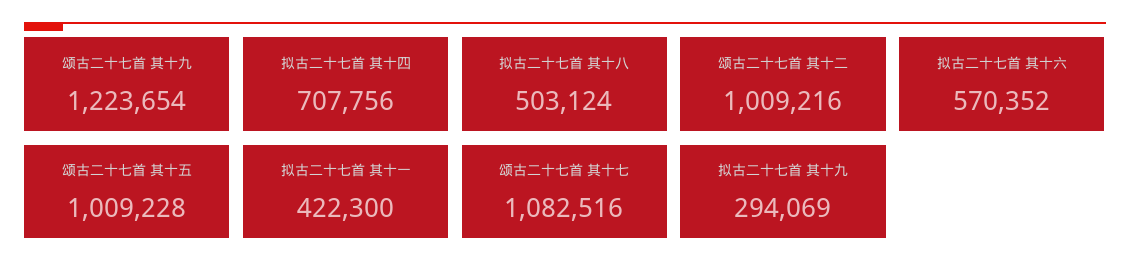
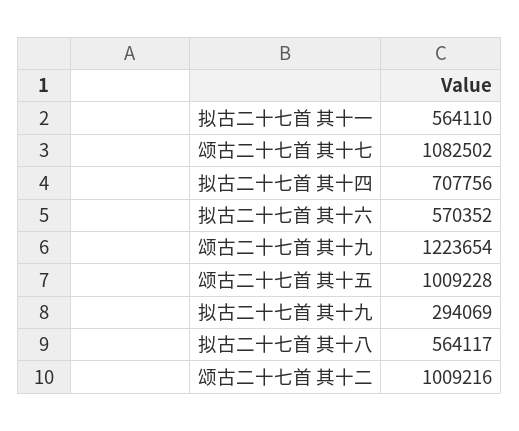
拟古二十七首 其十八: 503124 -> 564117
拟古二十七首 其十一: 422300 -> 564110
颂古二十七首 其十七: 1082516 -> 1082502

